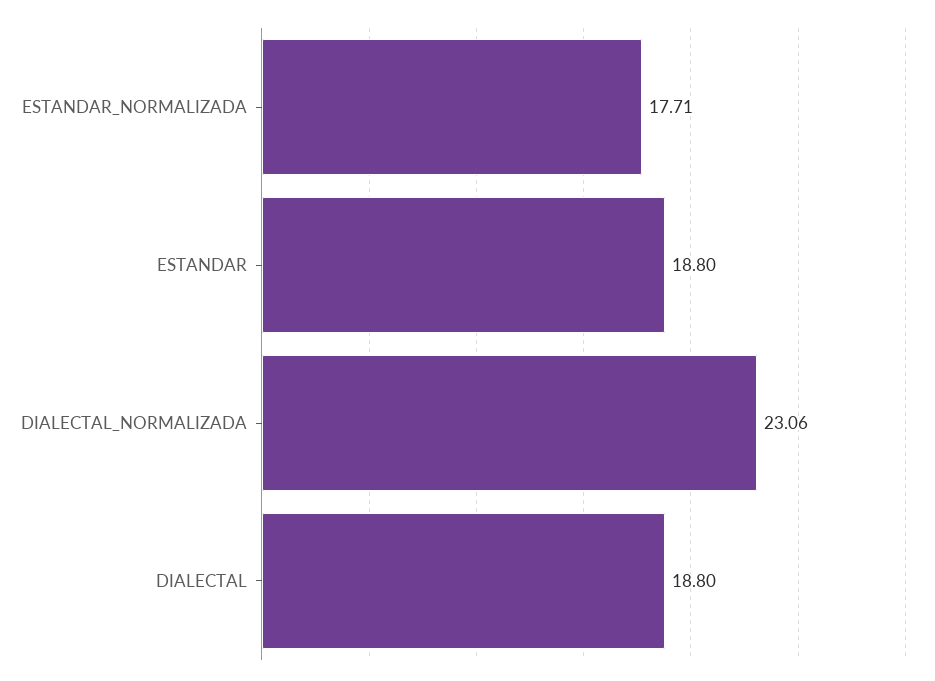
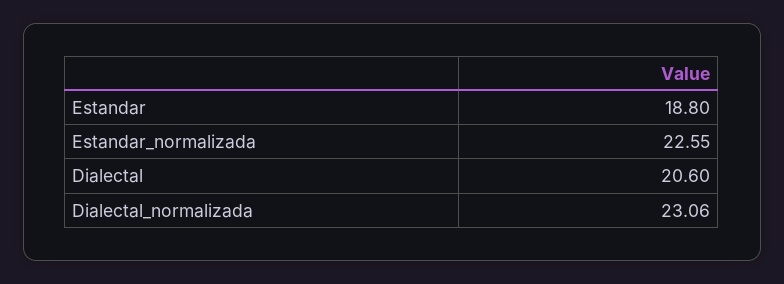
ESTANDAR_NORMALIZADA: 17.71 -> 22.55
DIALECTAL: 18.8 -> 20.6

